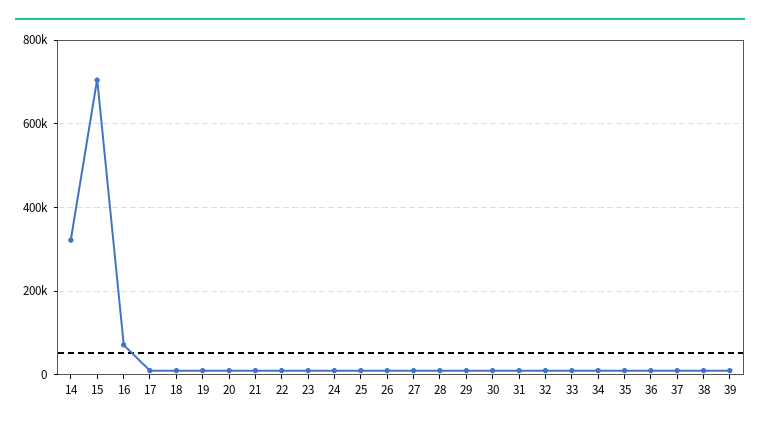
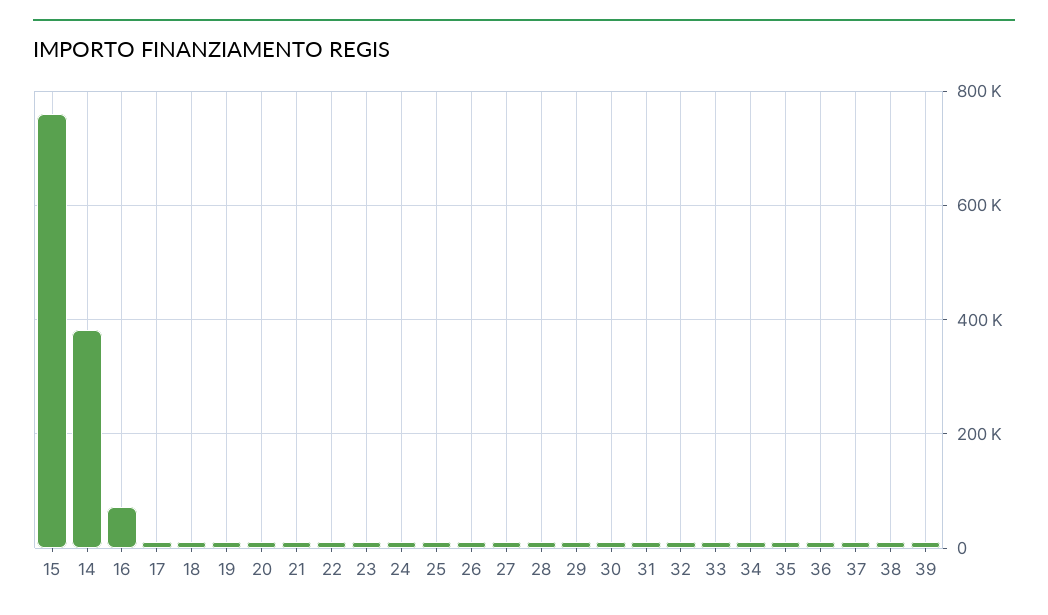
14: 320000 -> 380000
15: 700000 -> 760000

